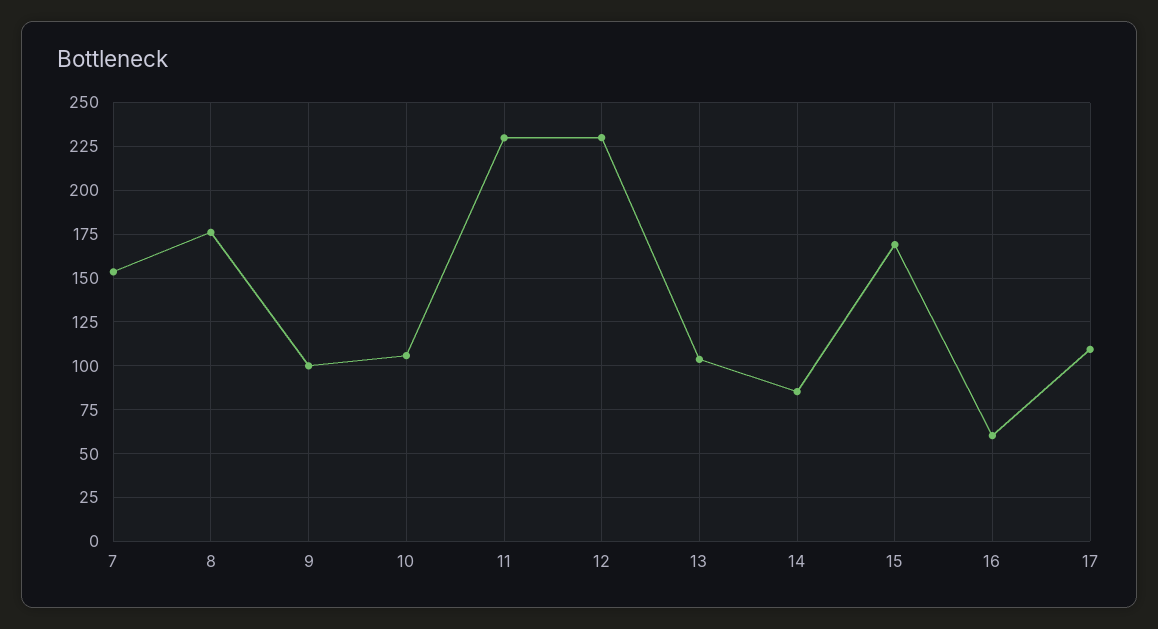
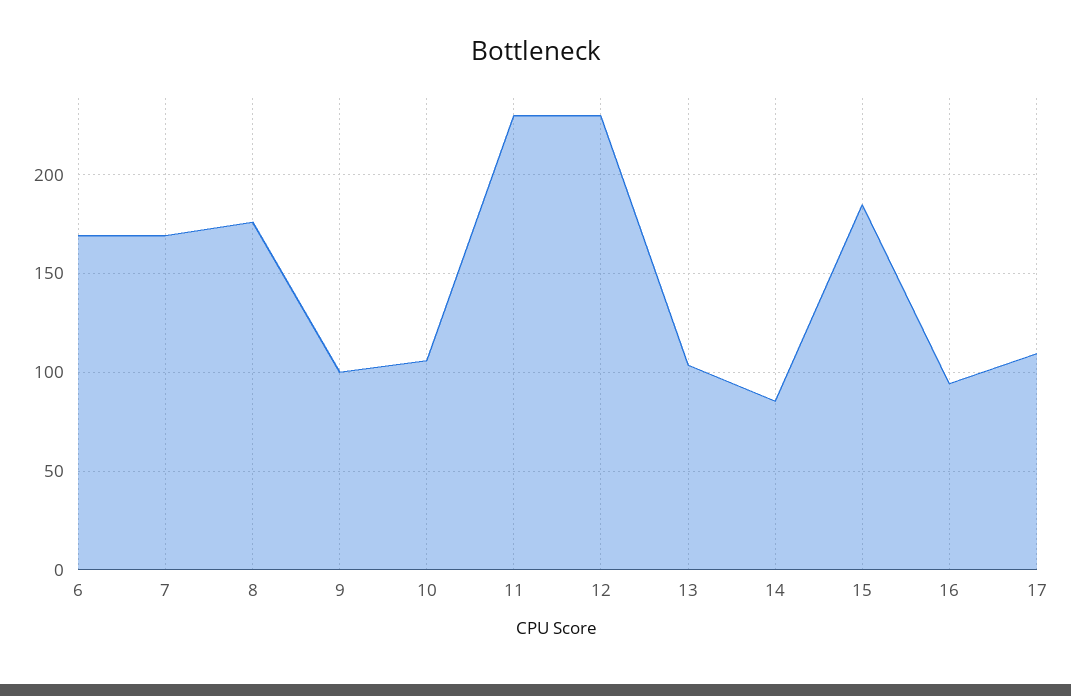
7: 155 -> 170
15: 170 -> 185
16: 60 -> 95
6: none -> 170

